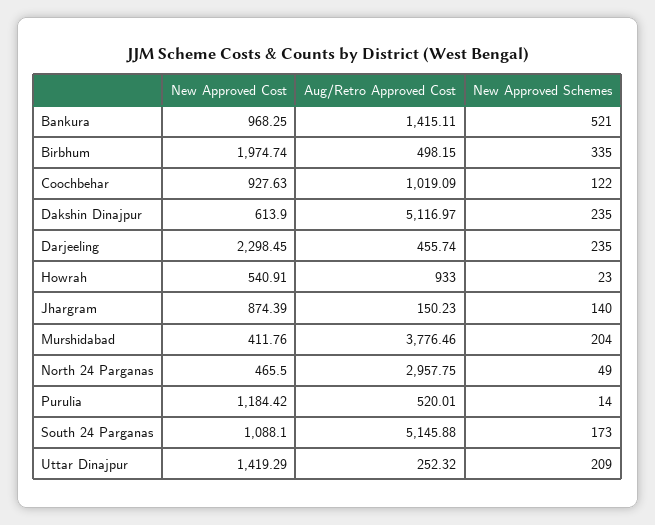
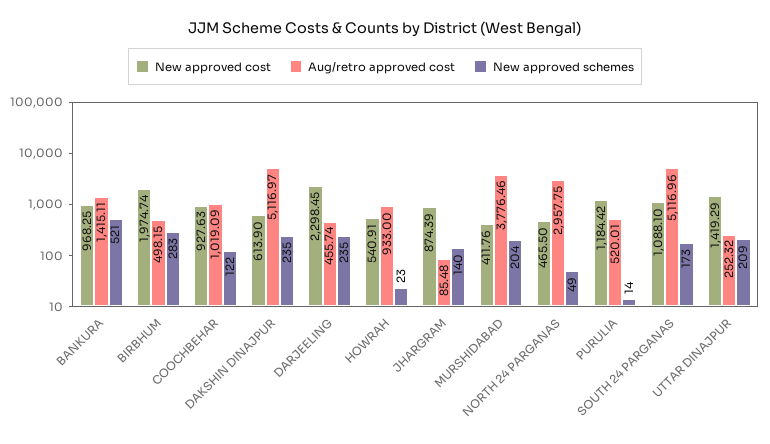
New Approved Schemes, Birbhum: 335 -> 283
Aug/Retro Approved Cost, Jhargram: 150.23 -> 85.48
Aug/Retro Approved Cost, South 24 Parganas: 5145.88 -> 5116.96

